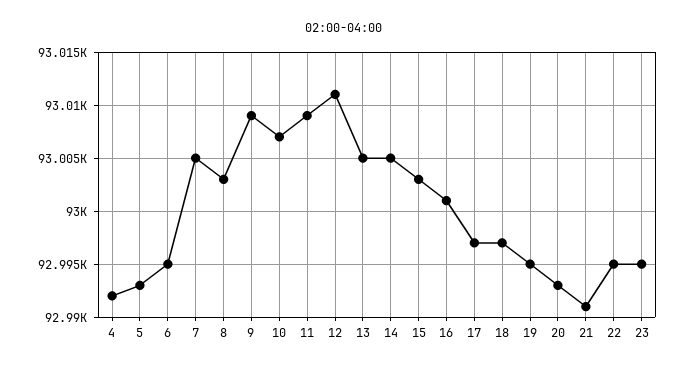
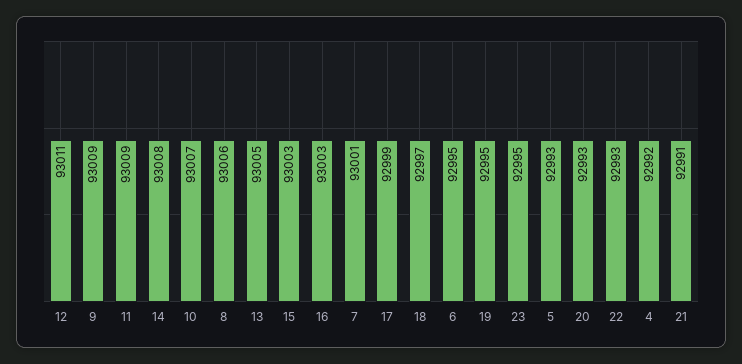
7: 93005 -> 93001
8: 93003 -> 93006
14: 93005 -> 93008
16: 93001 -> 93003
17: 92997 -> 92999
22: 92995 -> 92993

